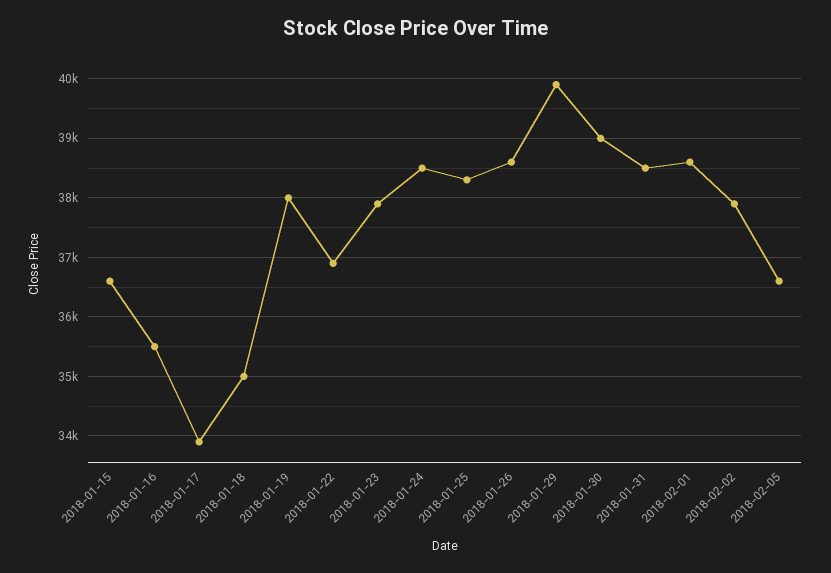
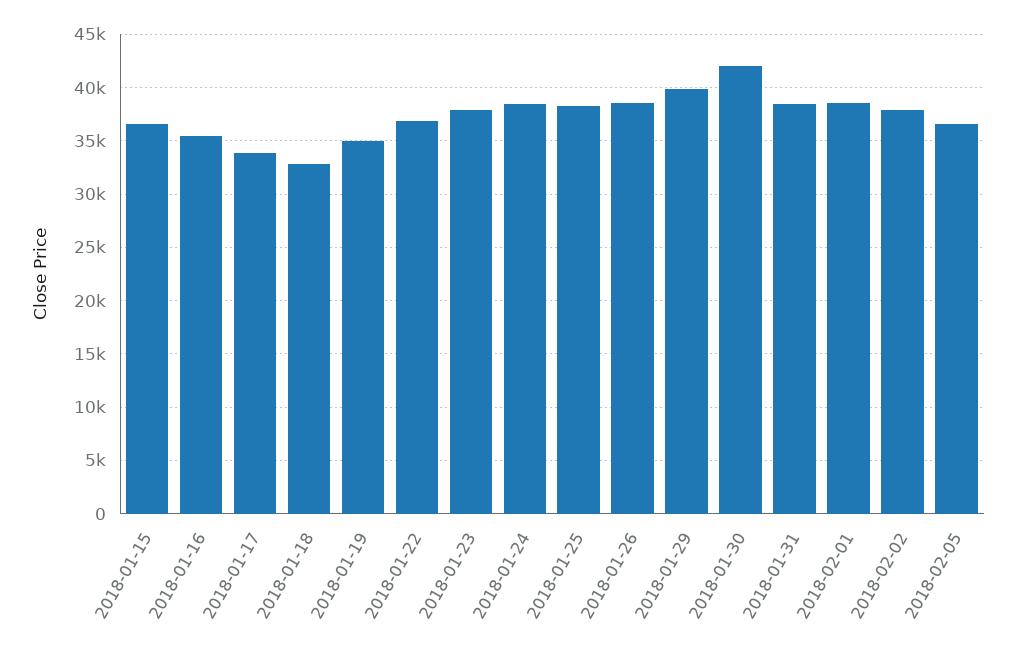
2018-01-18: 35000 -> 33000
2018-01-19: 38000 -> 35000
2018-01-30: 39000 -> 42000

